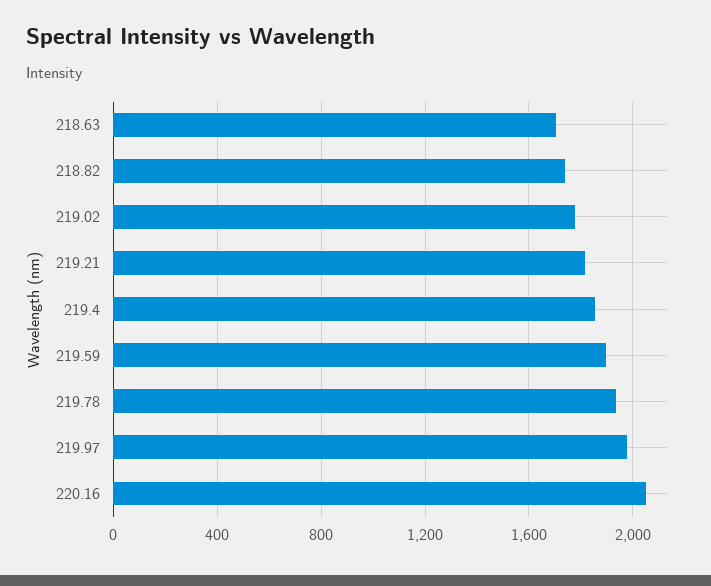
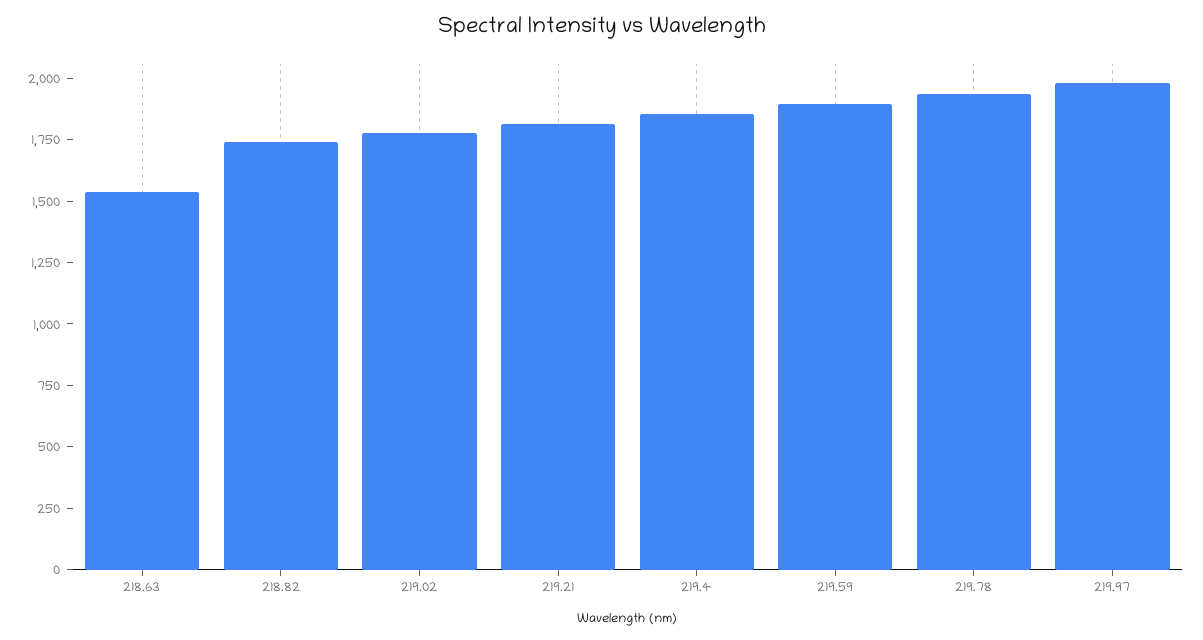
218.63: 1700 -> 1550
220.16: 2050 -> none

